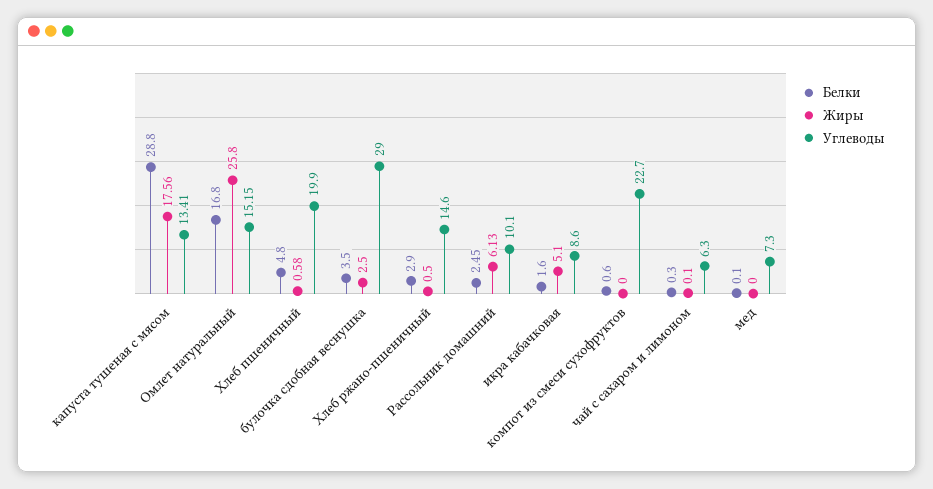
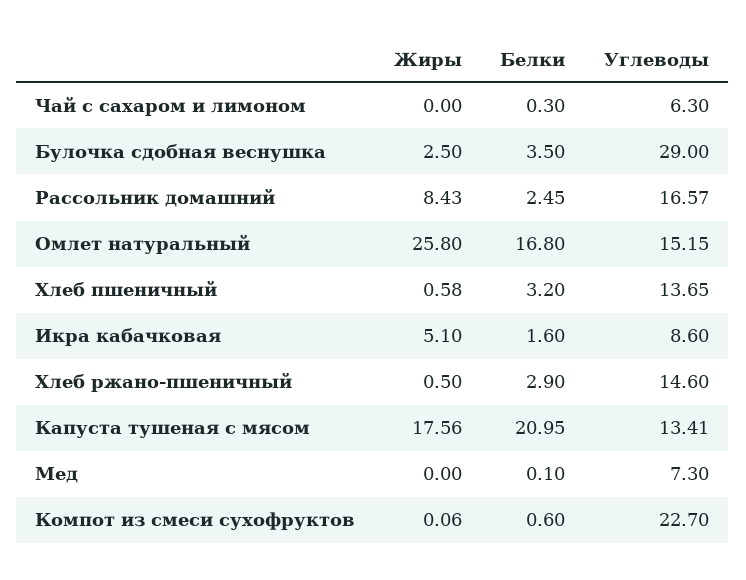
Белки, капуста тушеная с мясом: 28.8 -> 20.95
Белки, Хлеб пшеничный: 4.8 -> 3.2
Углеводы, Хлеб пшеничный: 19.9 -> 13.65
Жиры, Рассольник домашний: 6.13 -> 8.43
Углеводы, Рассольник домашний: 10.1 -> 16.57
Жиры, компот из смеси сухофруктов: 0 -> 0.06
Жиры, чай с сахаром и лимоном: 0.1 -> 0

